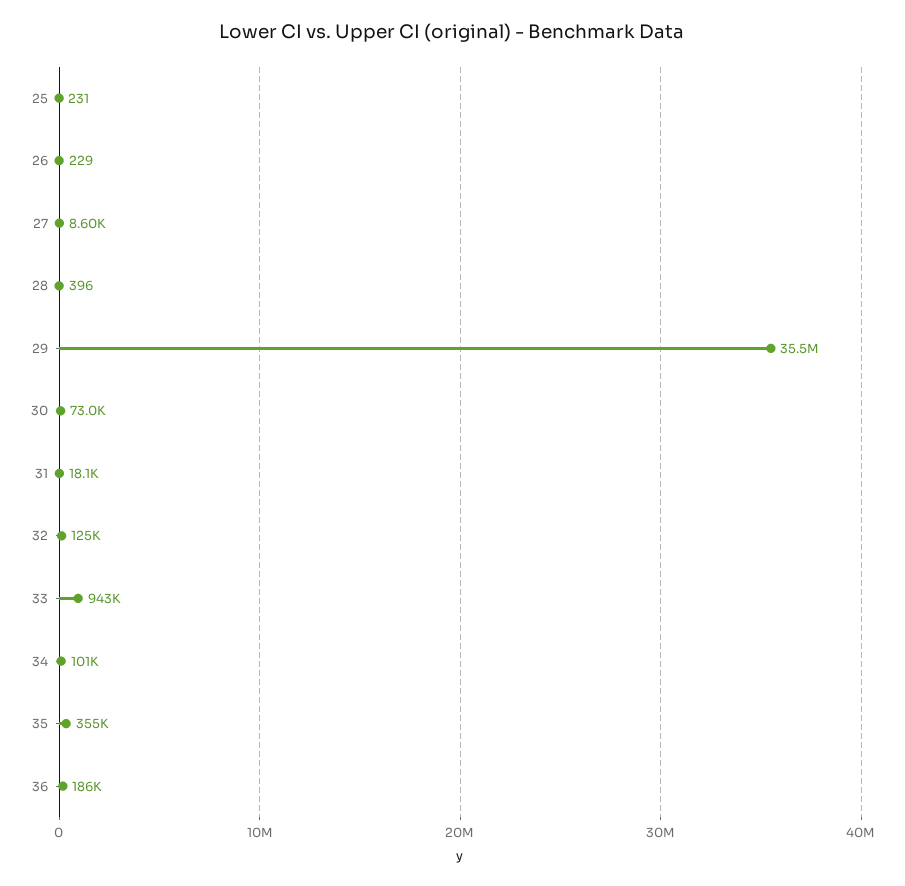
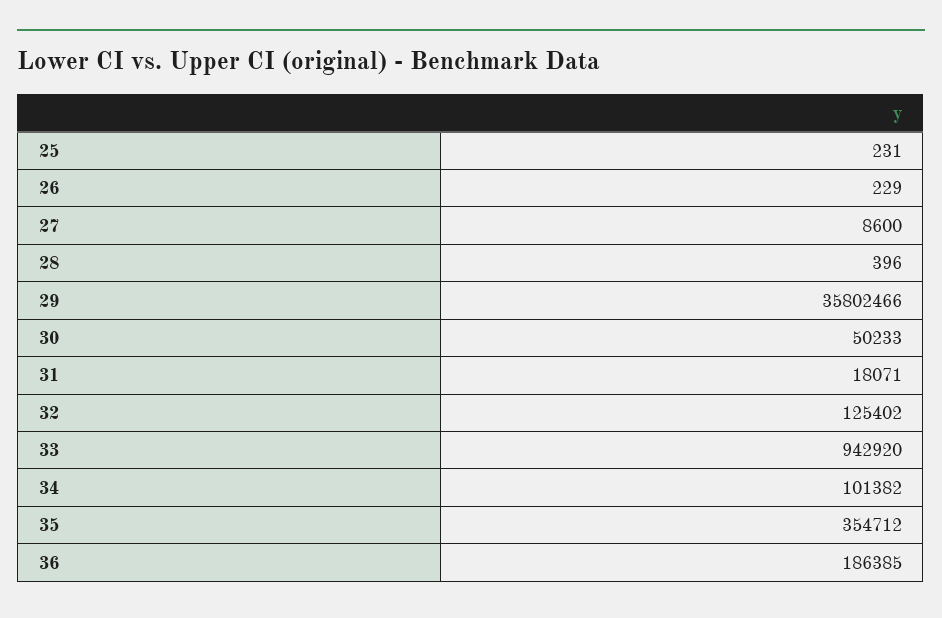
29: 35500000 -> 35802466
30: 73000 -> 50233

